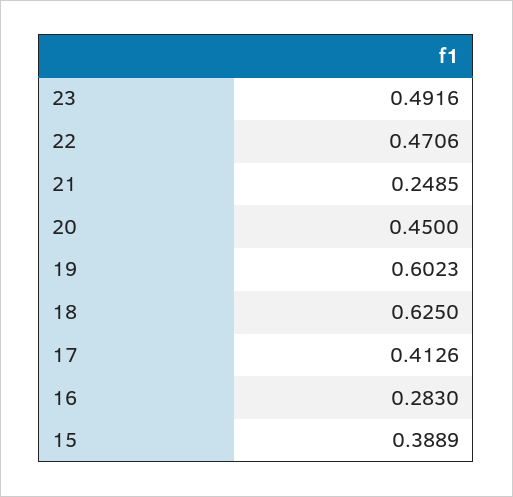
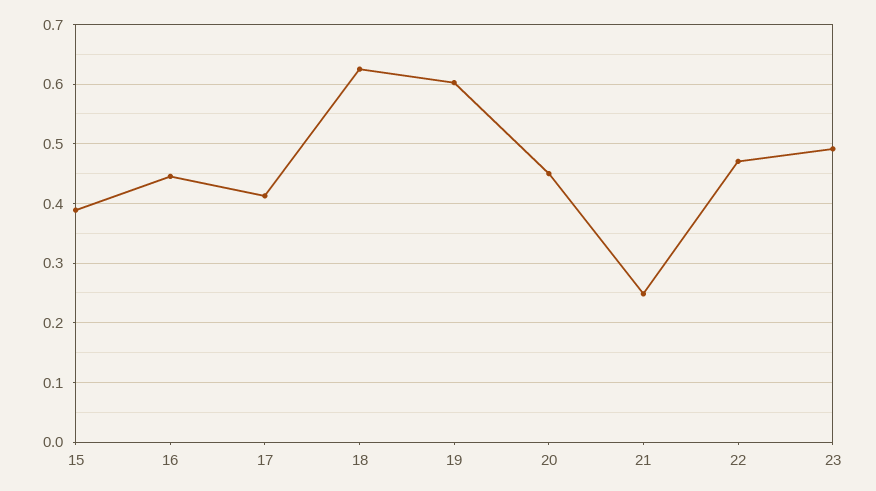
16: 0.283 -> 0.44

